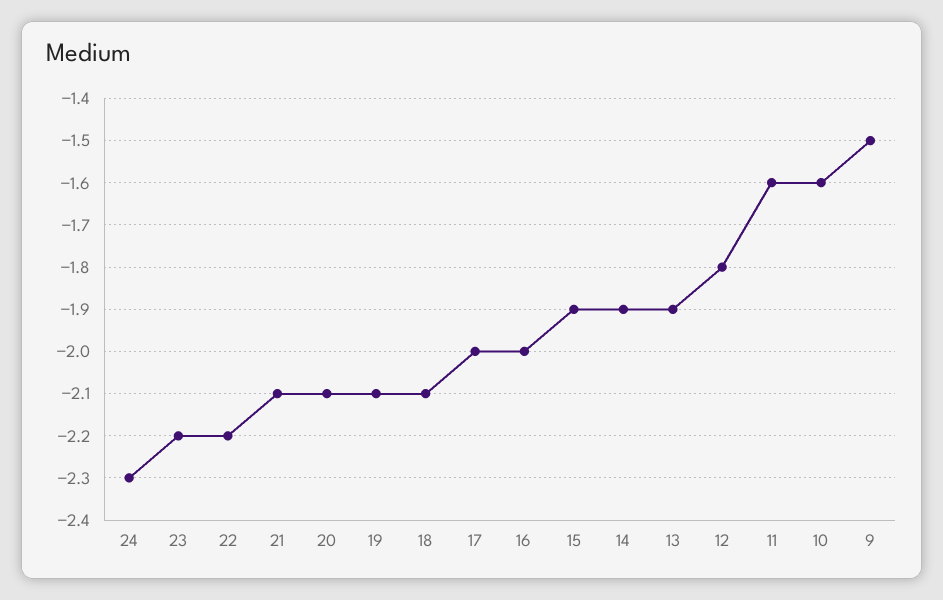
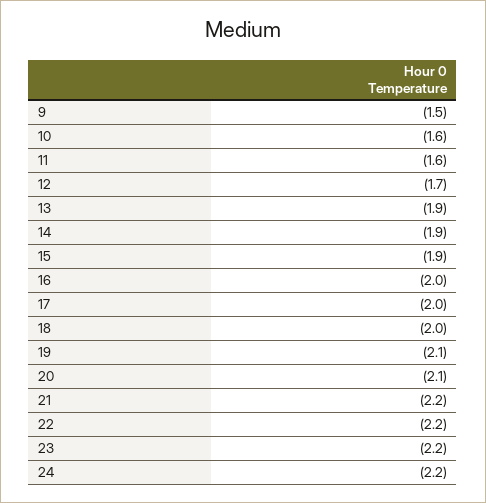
24: -2.3 -> -2.2
21: -2.1 -> -2.2
18: -2.1 -> -2
12: -1.8 -> -1.7

